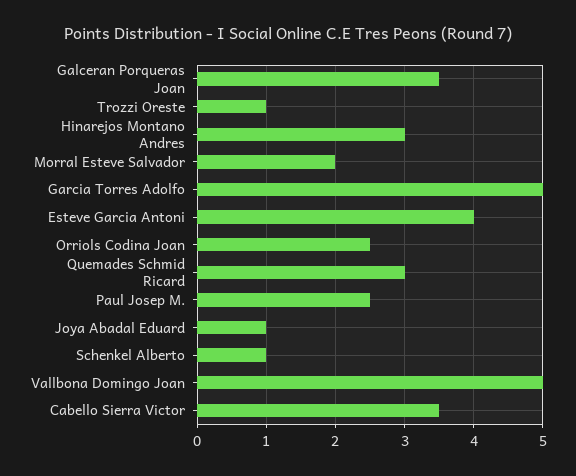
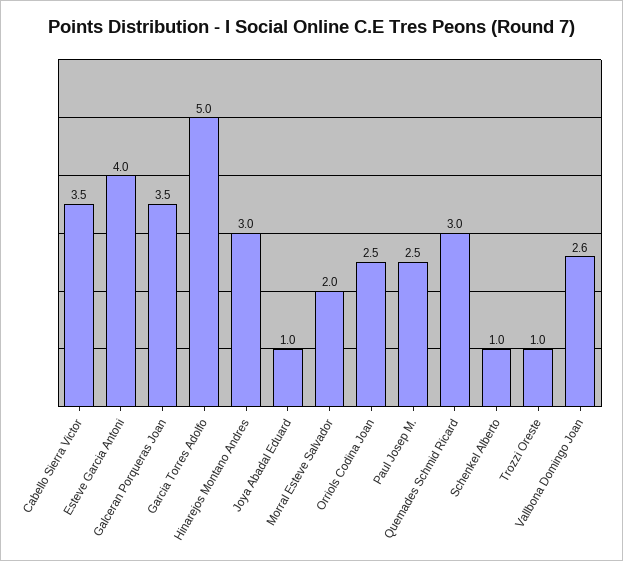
Vallbona Domingo Joan: 5 -> 2.6

